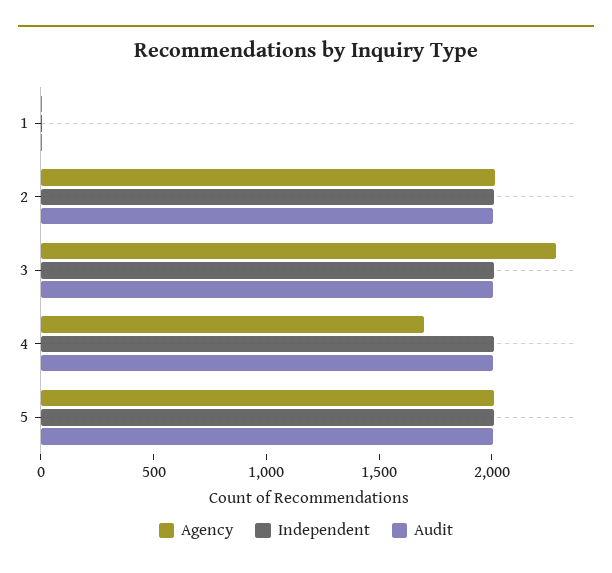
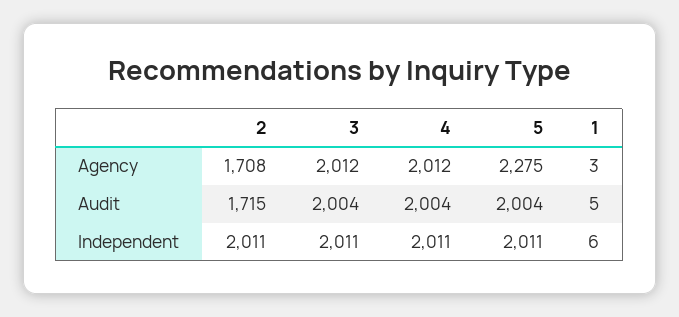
Agency, 2: 2000 -> 1708
Audit, 2: 2000 -> 1715
Agency, 3: 2300 -> 2012
Agency, 4: 1700 -> 2012
Agency, 5: 2000 -> 2275

